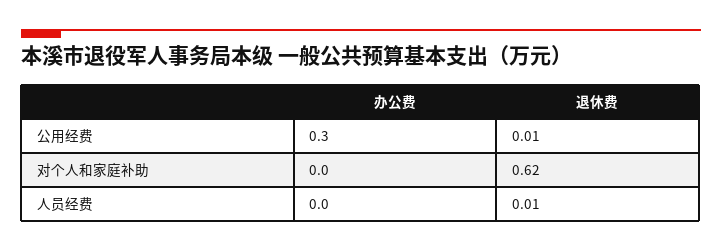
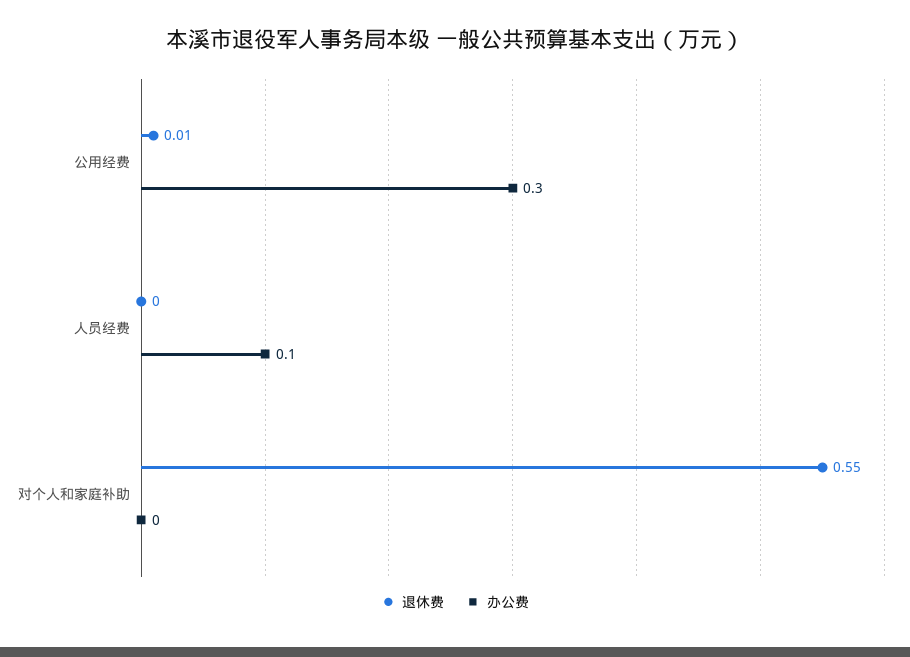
退休费, 对个人和家庭补助: 0.62 -> 0.55
办公费, 人员经费: 0 -> 0.1
退休费, 人员经费: 0.01 -> 0

